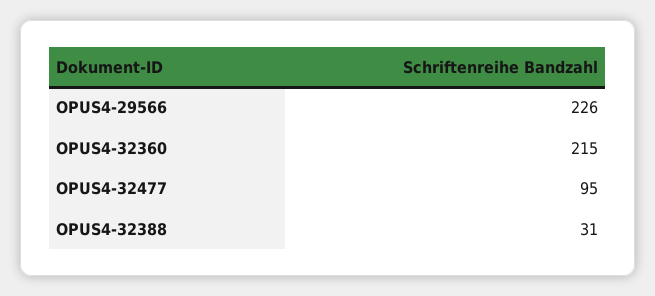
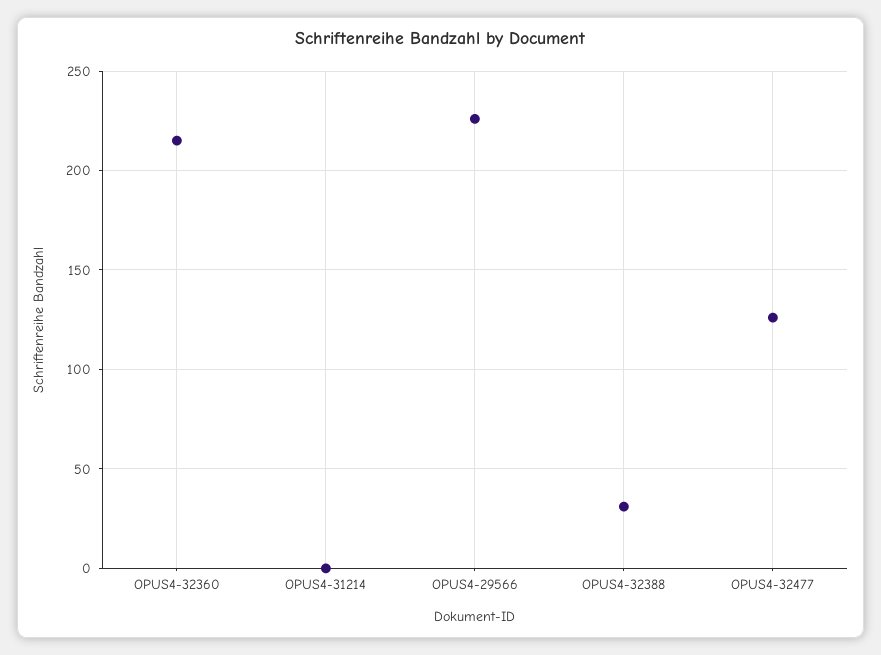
OPUS4-32477: 95 -> 125
OPUS4-31214: none -> 0

